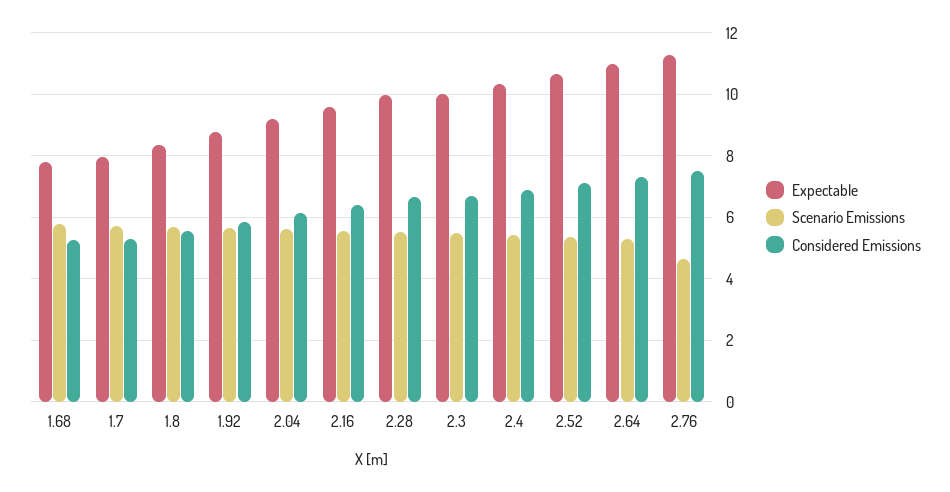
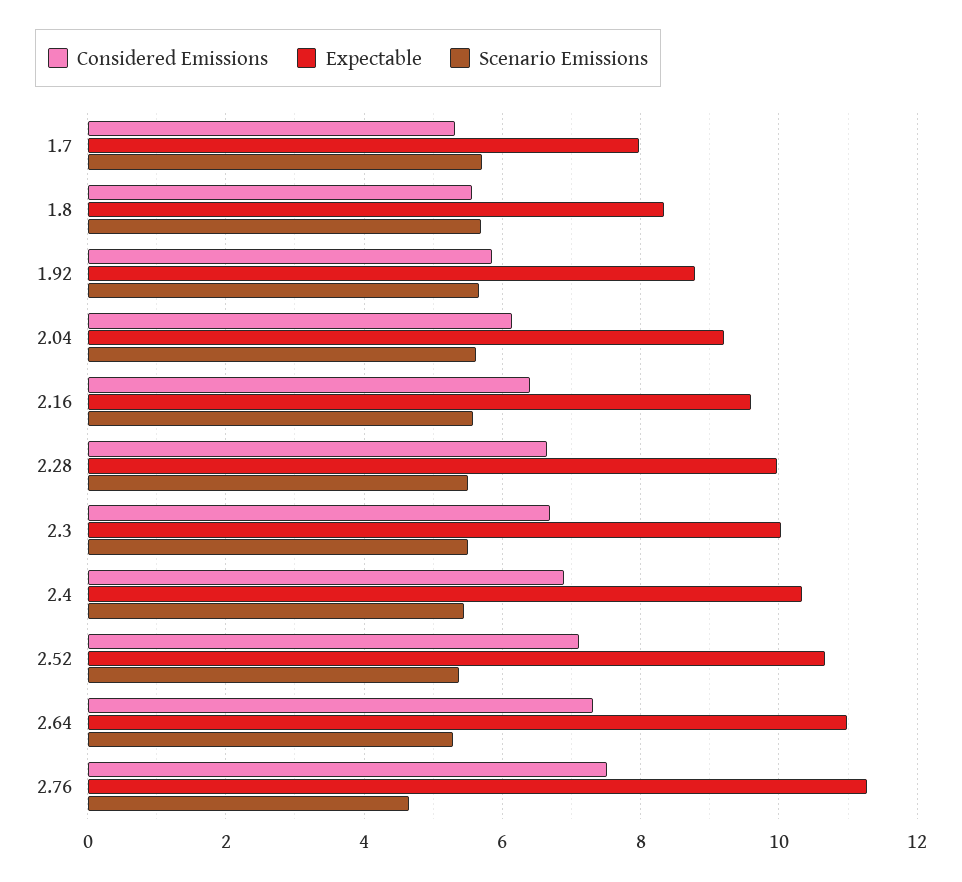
Expectable, 1.68: 7.8 -> none
Scenario Emissions, 1.68: 5.8 -> none
Considered Emissions, 1.68: 5.2 -> none

